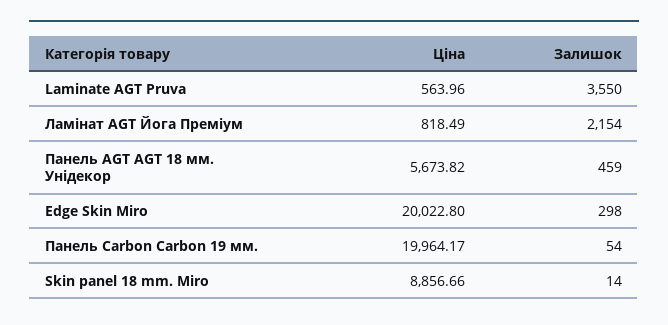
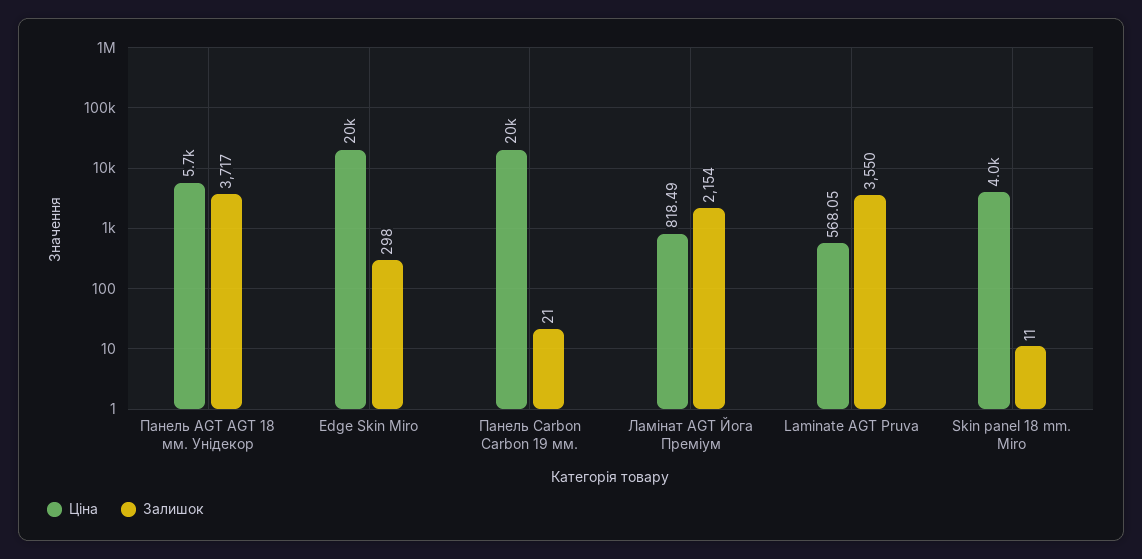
Ціна, Laminate AGT Pruva: 563.96 -> 568.05
Залишок, Панель AGT AGT 18 мм. Унідекор: 459 -> 3717
Залишок, Панель Carbon Carbon 19 мм.: 54 -> 21
Ціна, Skin panel 18 mm. Miro: 8856.66 -> 4000
Залишок, Skin panel 18 mm. Miro: 14 -> 11

